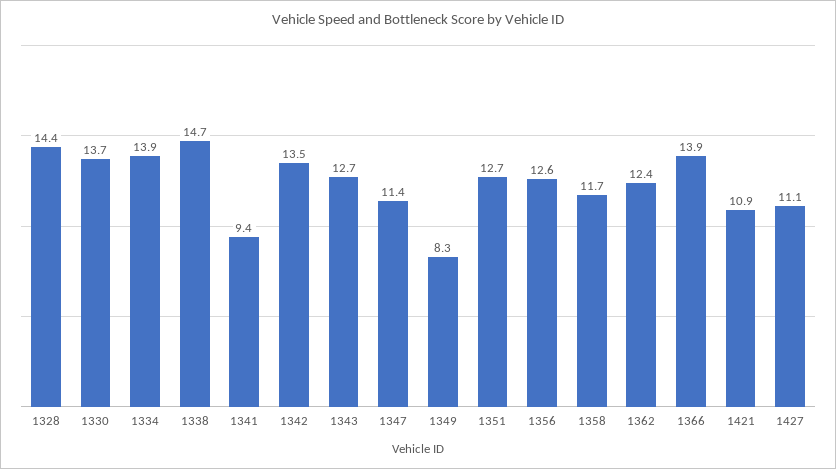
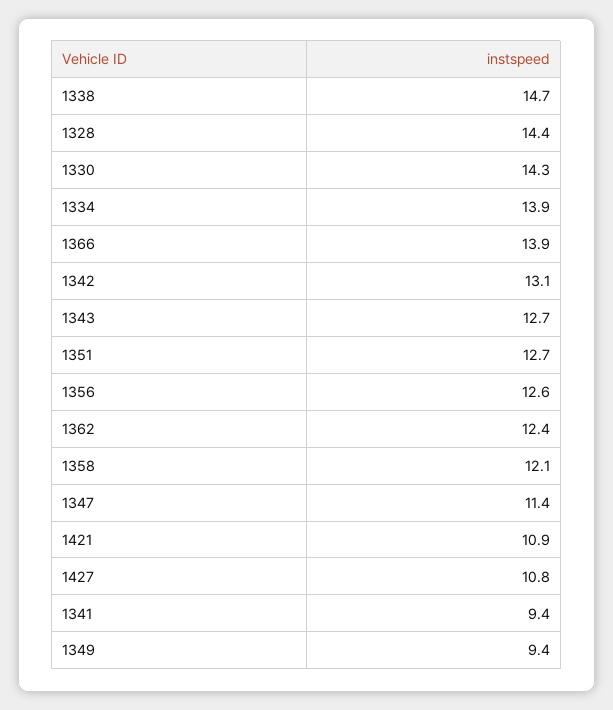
1330: 13.7 -> 14.3
1342: 13.5 -> 13.1
1349: 8.3 -> 9.4
1358: 11.7 -> 12.1
1427: 11.1 -> 10.8

